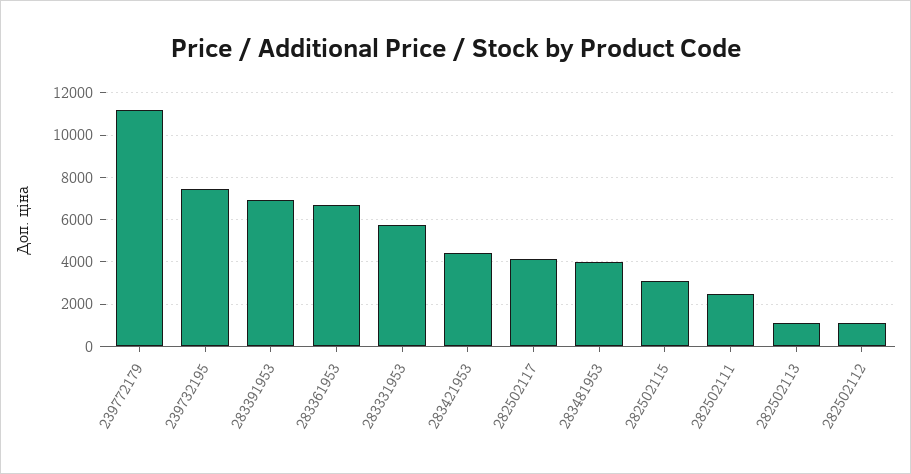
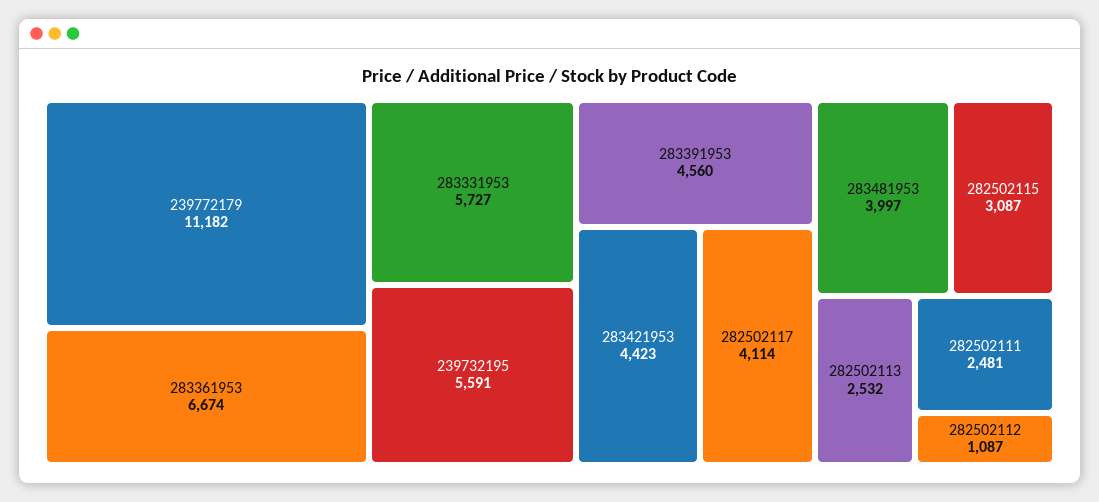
239732195: 7500 -> 5591
283391953: 7000 -> 4560
282502113: 1000 -> 2532

